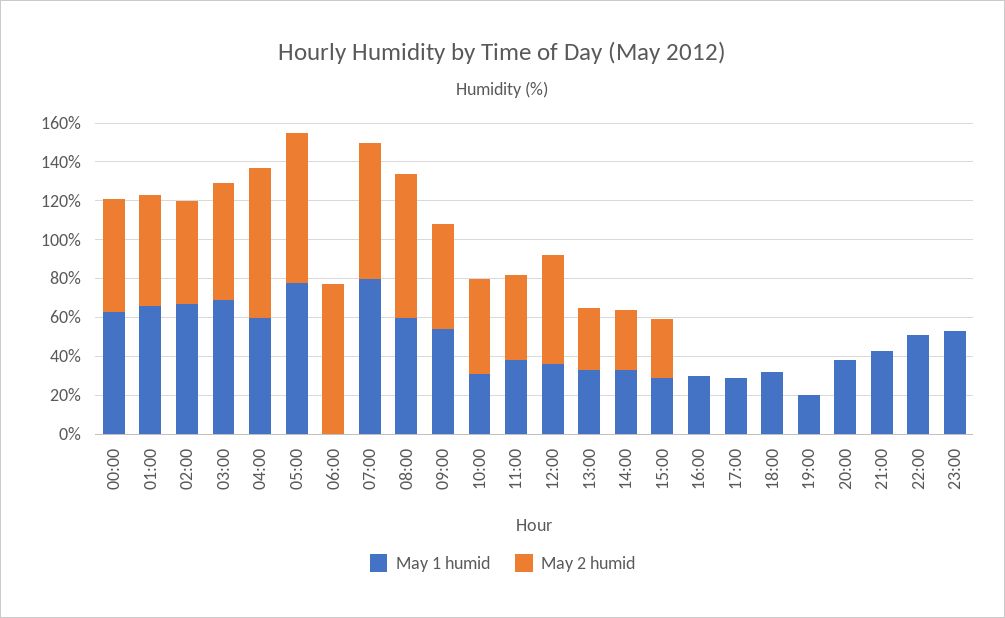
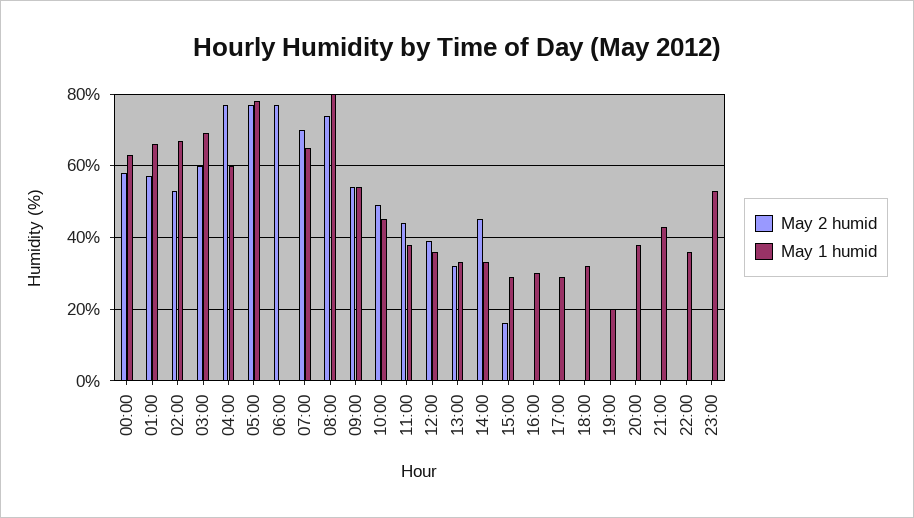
May 1 humid, 07:00: 80 -> 65
May 1 humid, 08:00: 60 -> 80
May 1 humid, 10:00: 30 -> 45
May 2 humid, 12:00: 55 -> 40
May 2 humid, 14:00: 30 -> 45
May 2 humid, 15:00: 30 -> 15
May 1 humid, 22:00: 50 -> 35

